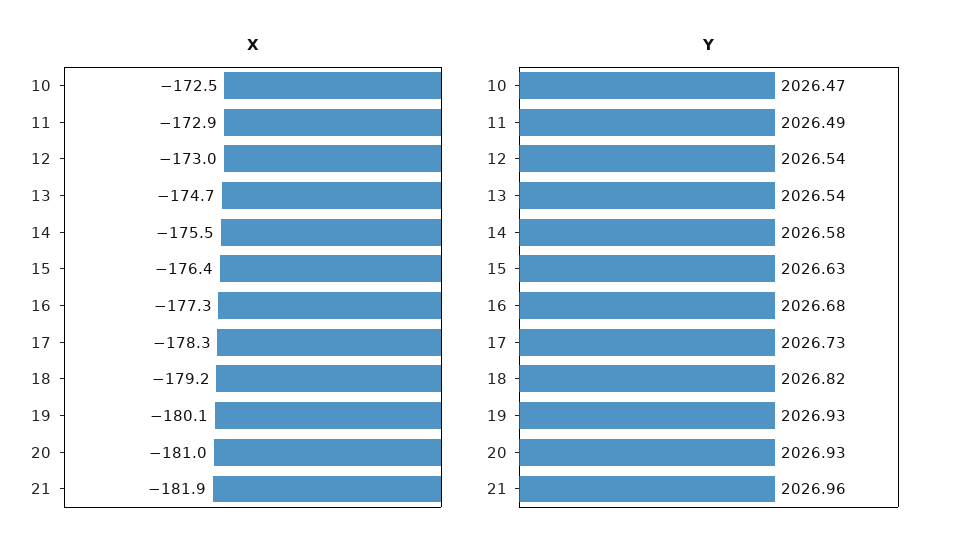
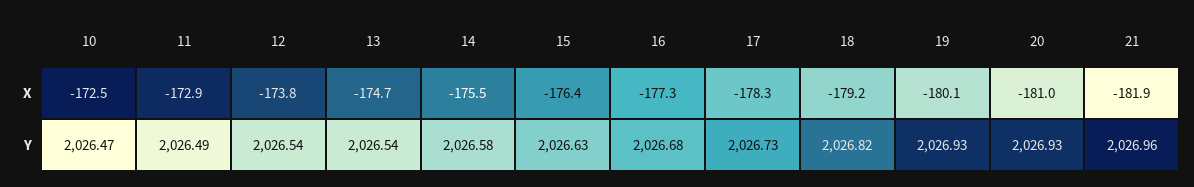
X, 12: -173 -> -173.8

